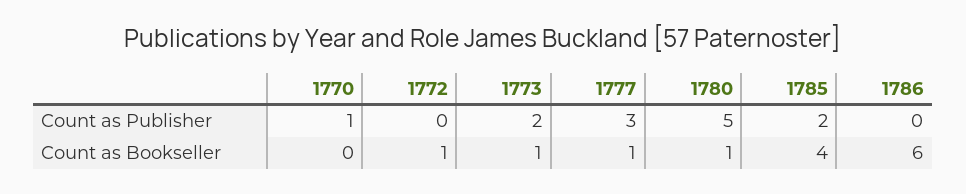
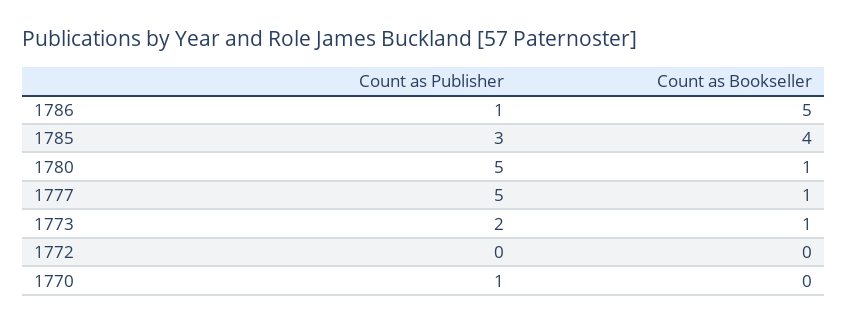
1777, Count as Publisher: 3 -> 5
1785, Count as Publisher: 2 -> 3
1786, Count as Publisher: 0 -> 1
1772, Count as Bookseller: 1 -> 0
1786, Count as Bookseller: 6 -> 5

